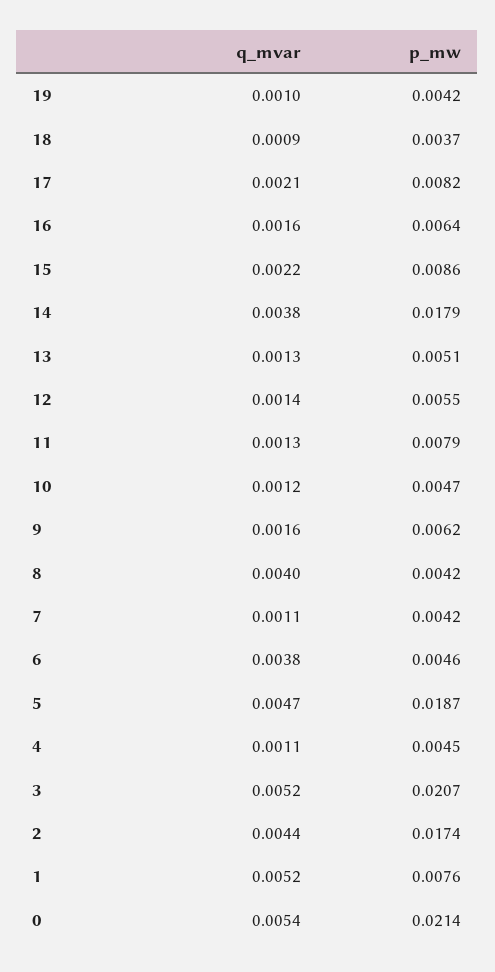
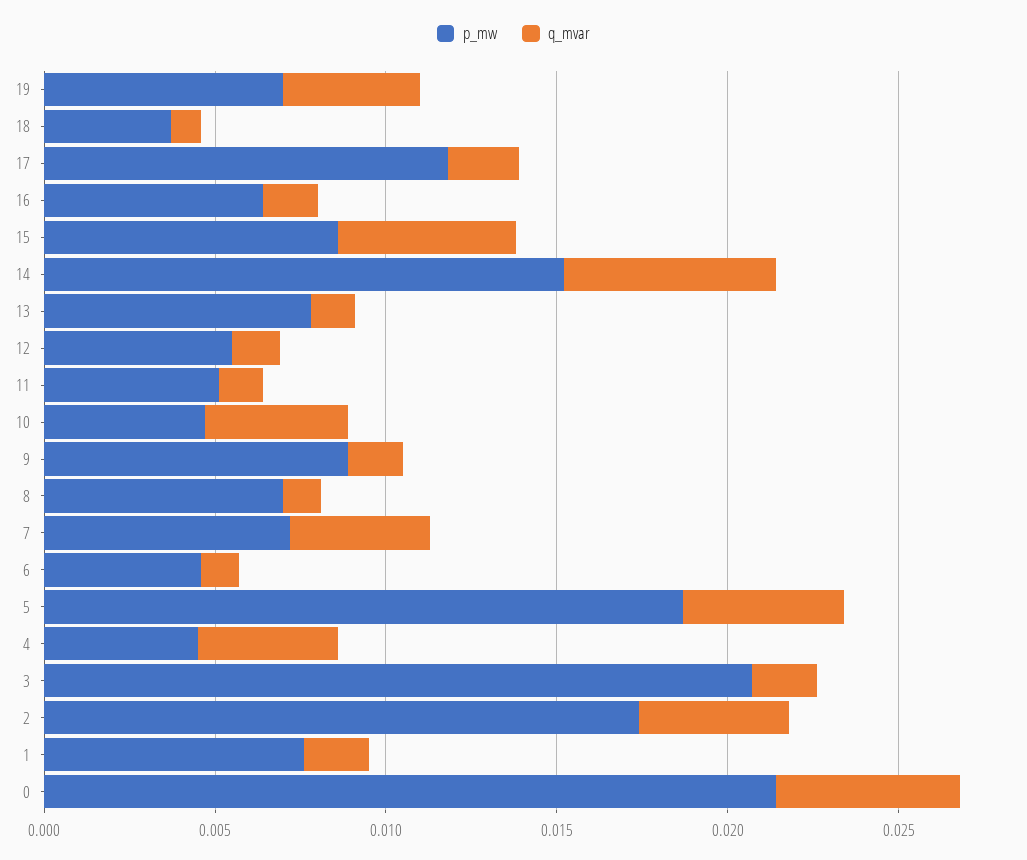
q_mvar, 19: 0.001 -> 0.004
p_mw, 19: 0.0042 -> 0.007
p_mw, 17: 0.0082 -> 0.012
q_mvar, 15: 0.0022 -> 0.005
q_mvar, 14: 0.0038 -> 0.006
p_mw, 14: 0.0179 -> 0.015
p_mw, 13: 0.0051 -> 0.008
p_mw, 11: 0.0079 -> 0.005
q_mvar, 10: 0.0012 -> 0.004
p_mw, 9: 0.0062 -> 0.009
q_mvar, 8: 0.004 -> 0.001
p_mw, 8: 0.0042 -> 0.007
q_mvar, 7: 0.0011 -> 0.004
p_mw, 7: 0.0042 -> 0.007
q_mvar, 6: 0.0038 -> 0.001
q_mvar, 4: 0.0011 -> 0.004
q_mvar, 3: 0.0052 -> 0.002
q_mvar, 1: 0.0052 -> 0.002

